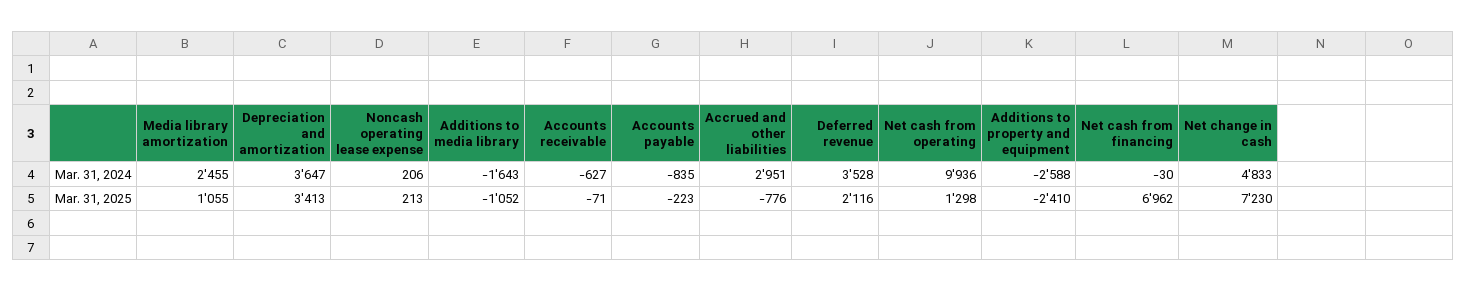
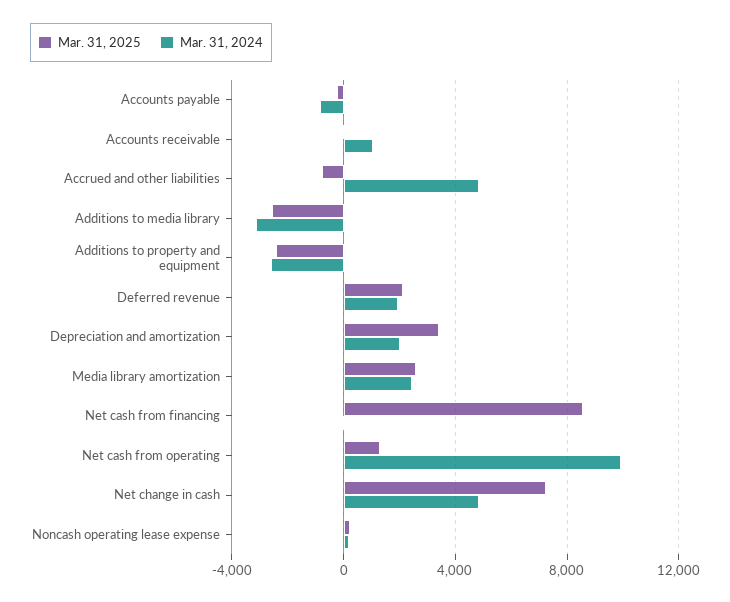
Mar. 31, 2024, Depreciation and amortization: 3647 -> 2000
Mar. 31, 2024, Additions to media library: -1643 -> -3000
Mar. 31, 2024, Accounts receivable: -627 -> 1000
Mar. 31, 2024, Accrued and other liabilities: 2951 -> 5000
Mar. 31, 2024, Deferred revenue: 3528 -> 2000
Mar. 31, 2025, Media library amortization: 1055 -> 2500
Mar. 31, 2025, Additions to media library: -1052 -> -2500
Mar. 31, 2025, Net cash from financing: 6962 -> 8500

